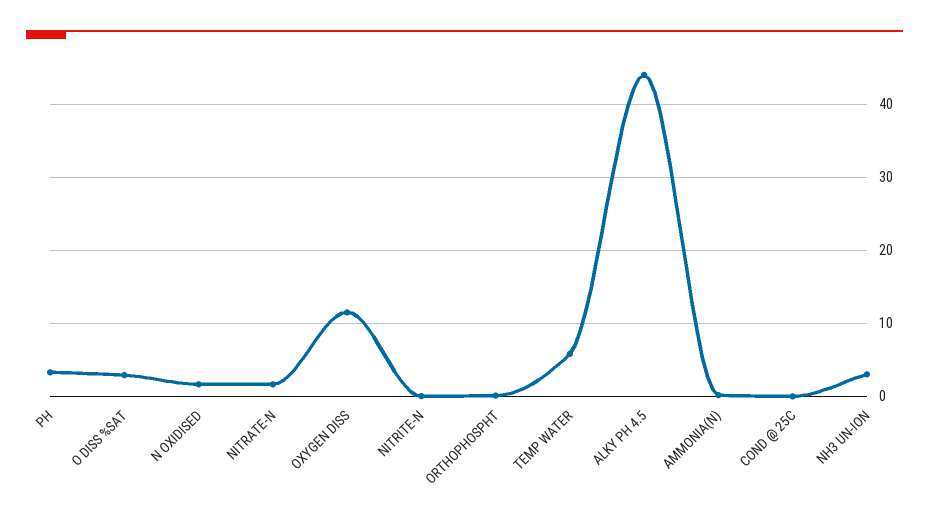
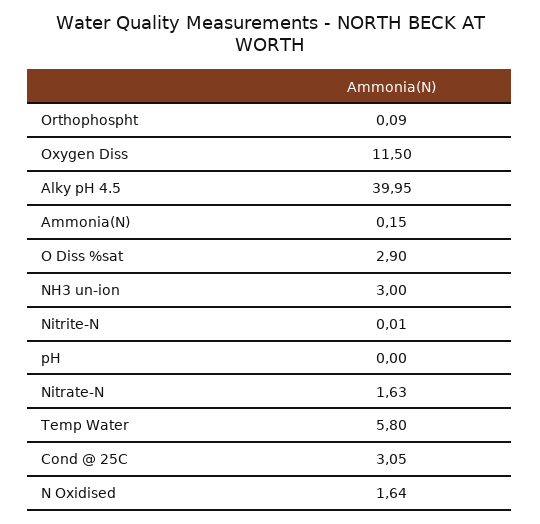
PH: 3 -> 0
ALKY PH 4.5: 44 -> 39.95
COND @ 25C: 0 -> 3.05

